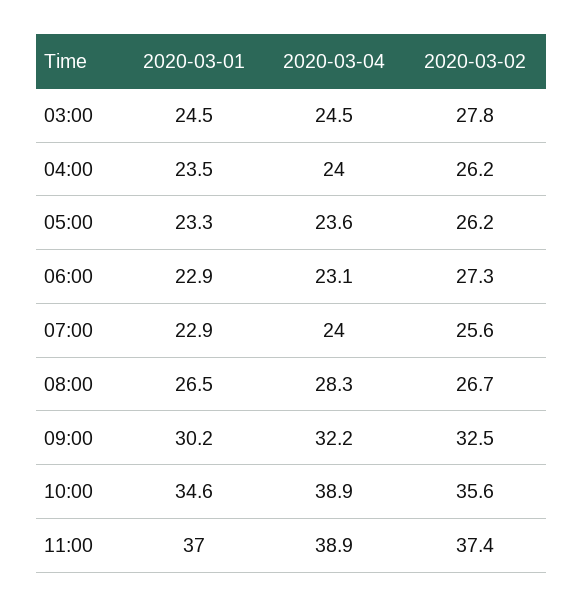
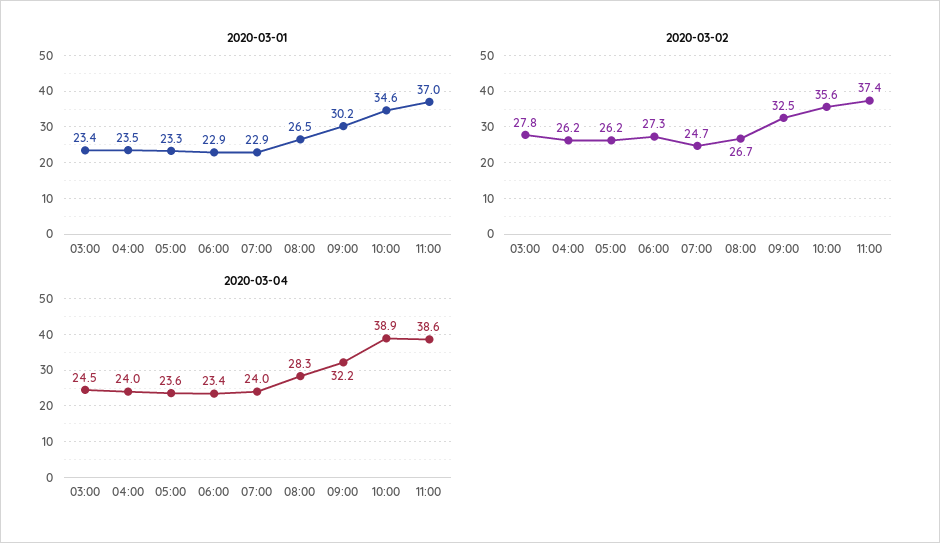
2020-03-01, 03:00: 24.5 -> 23.4
2020-03-04, 06:00: 23.1 -> 23.4
2020-03-02, 07:00: 25.6 -> 24.7
2020-03-04, 11:00: 38.9 -> 38.6

